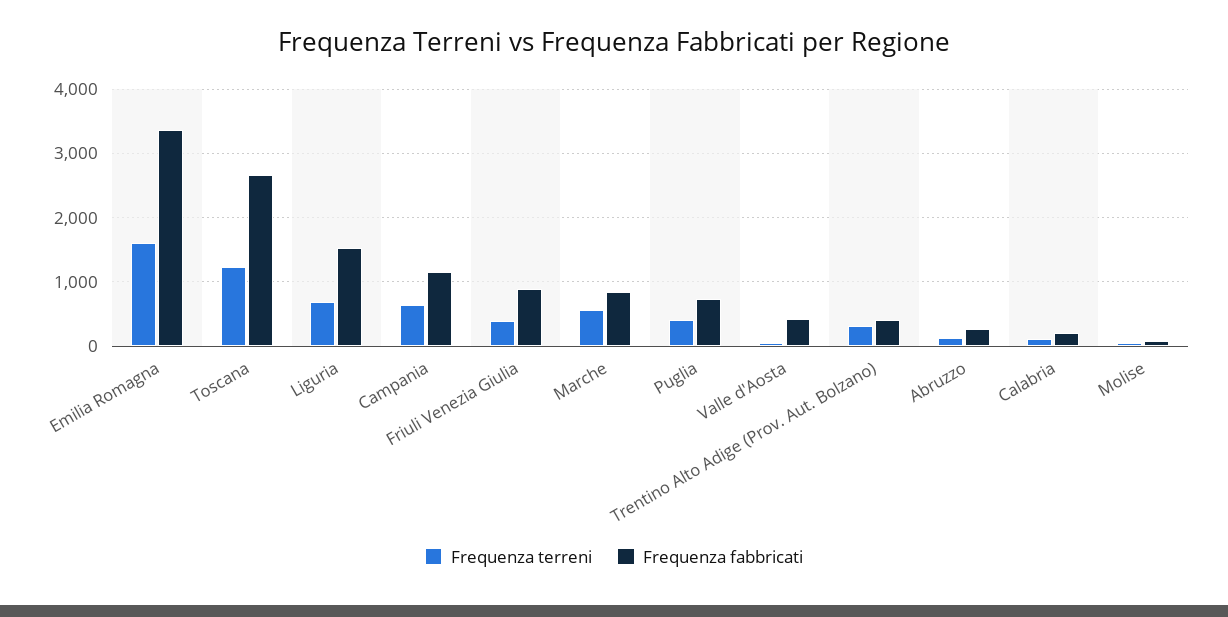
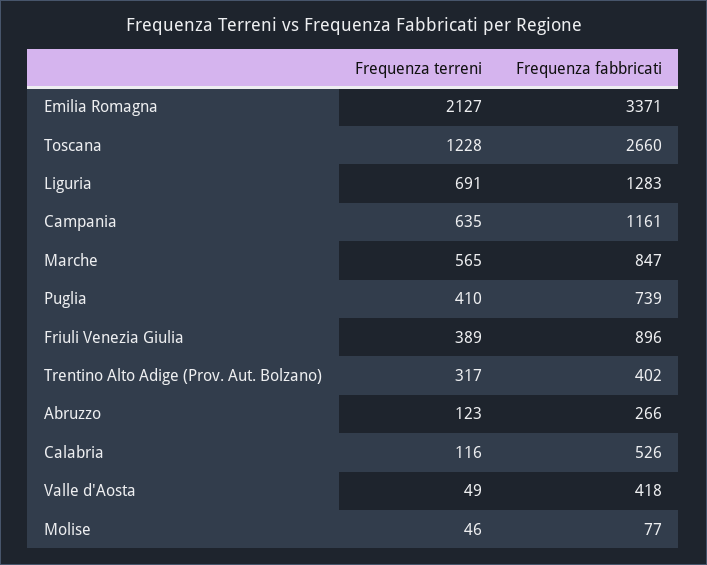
Frequenza terreni, Emilia Romagna: 1600 -> 2127
Frequenza fabbricati, Liguria: 1500 -> 1283
Frequenza fabbricati, Calabria: 200 -> 526

